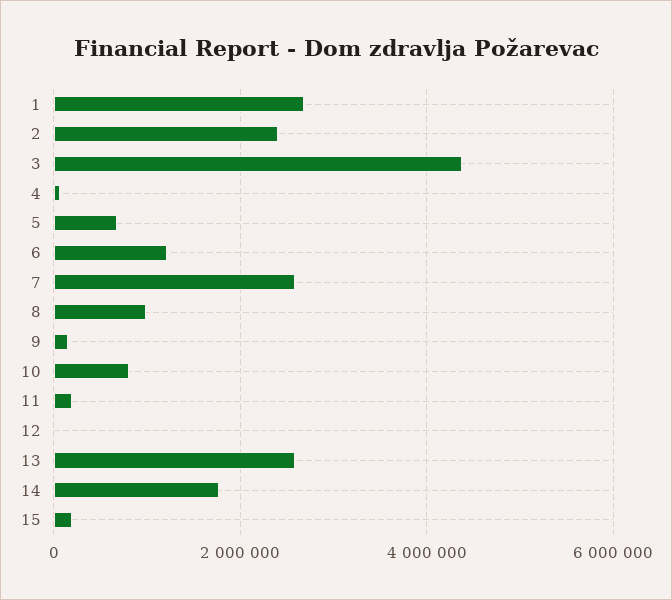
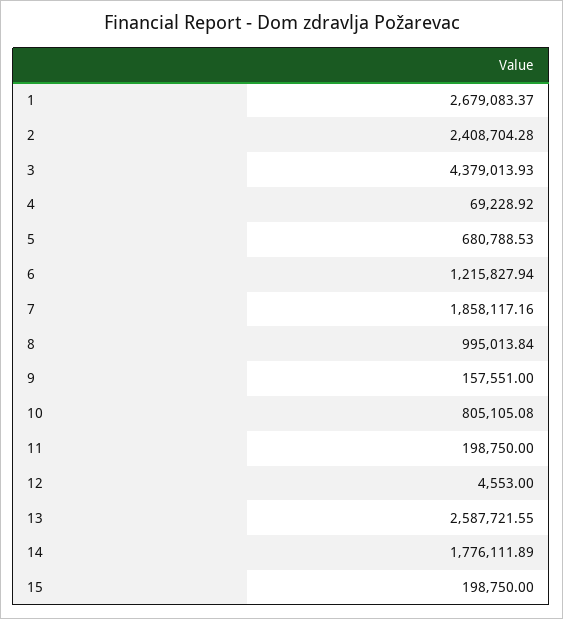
7: 2600000 -> 1858117.16

